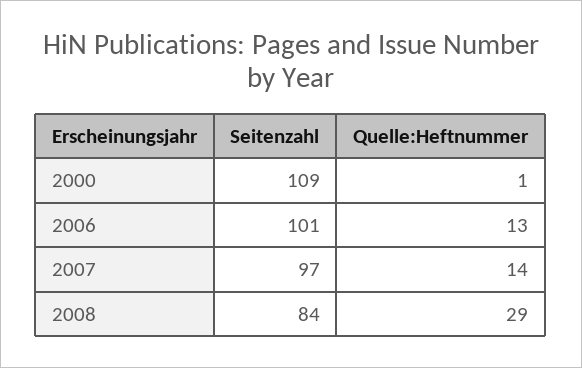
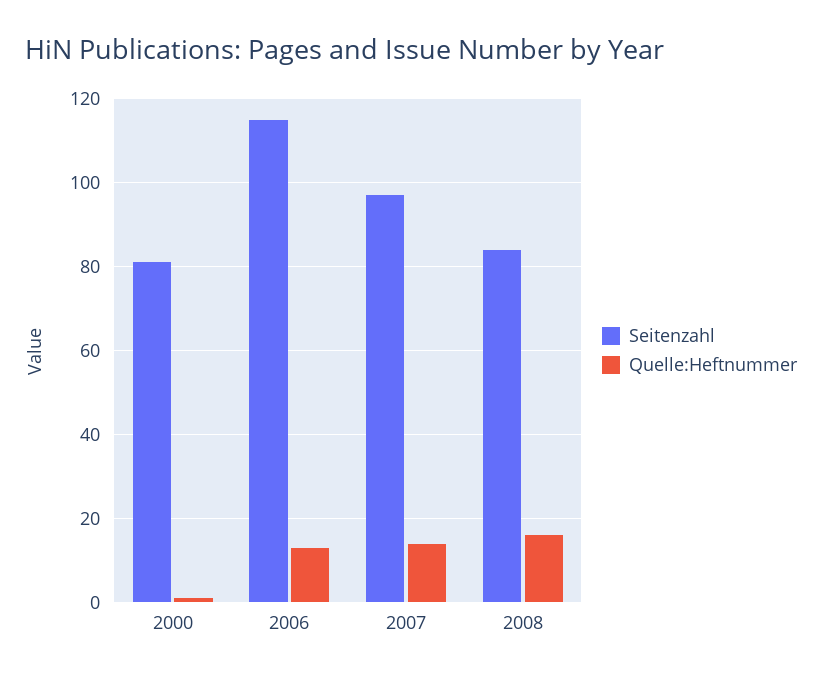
Seitenzahl, 2000: 109 -> 80
Seitenzahl, 2006: 101 -> 115
Quelle:Heftnummer, 2008: 29 -> 15

